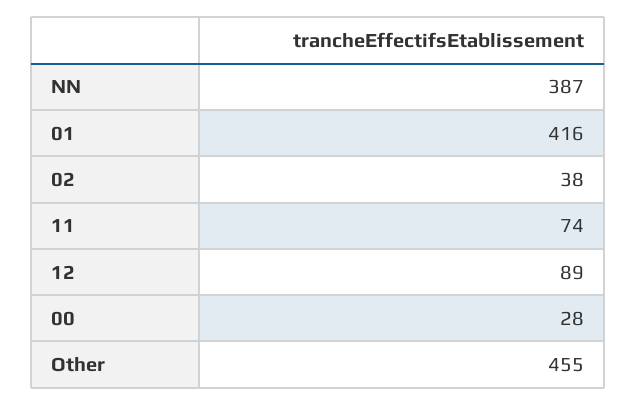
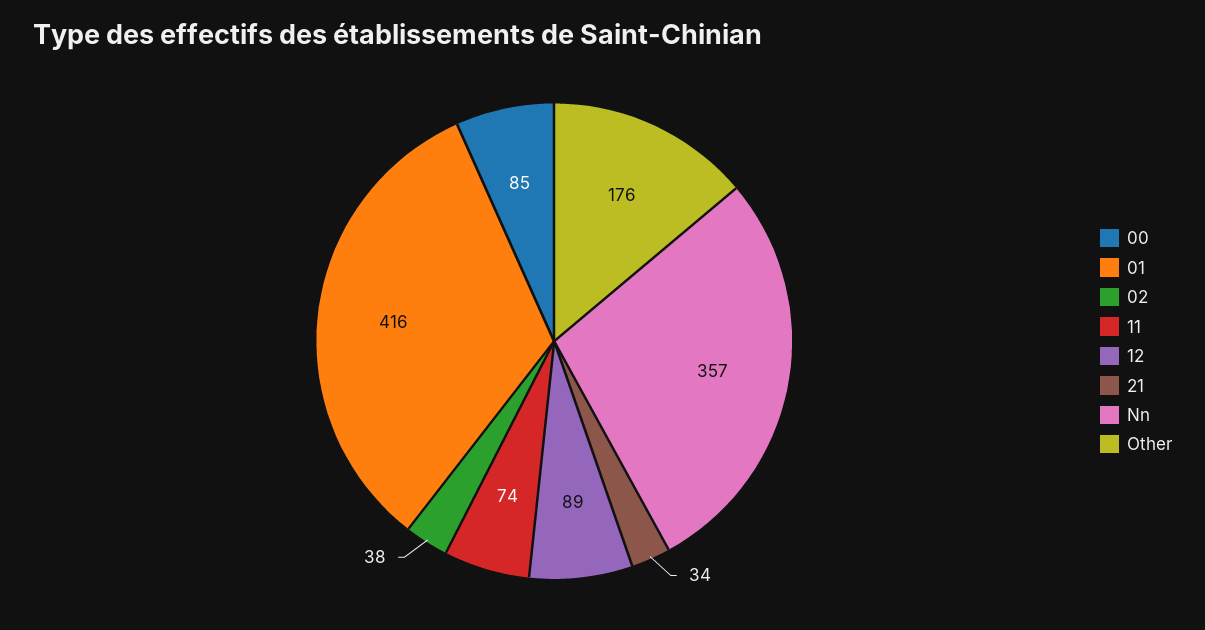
NN: 387 -> 357
00: 28 -> 85
Other: 455 -> 176
21: none -> 34

